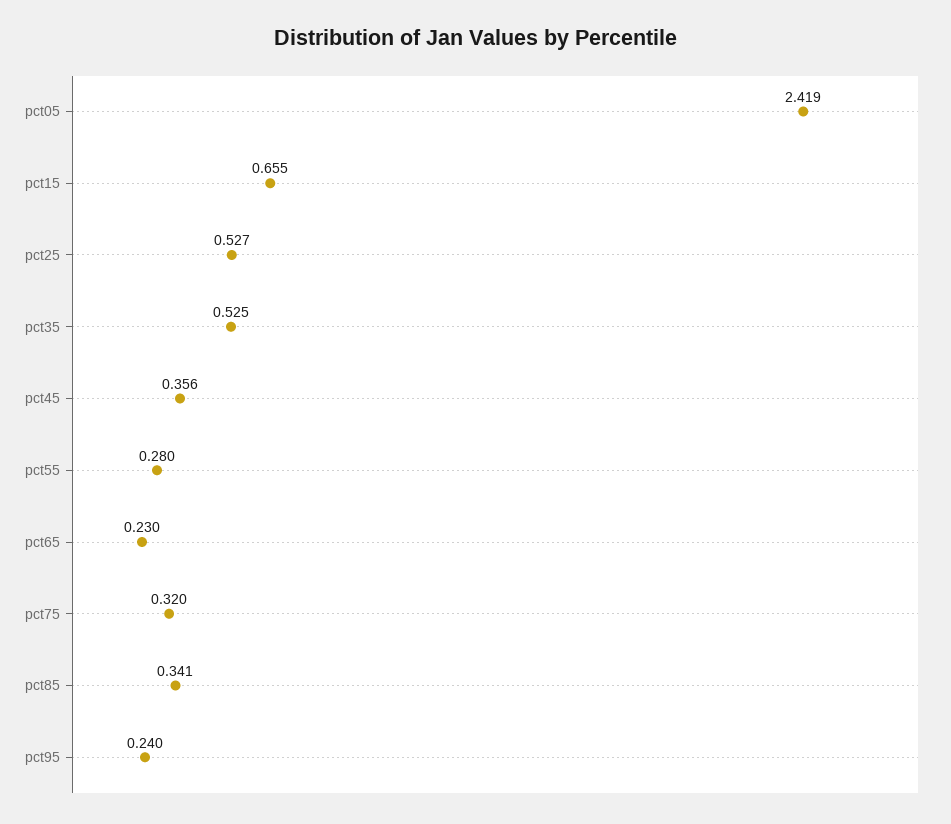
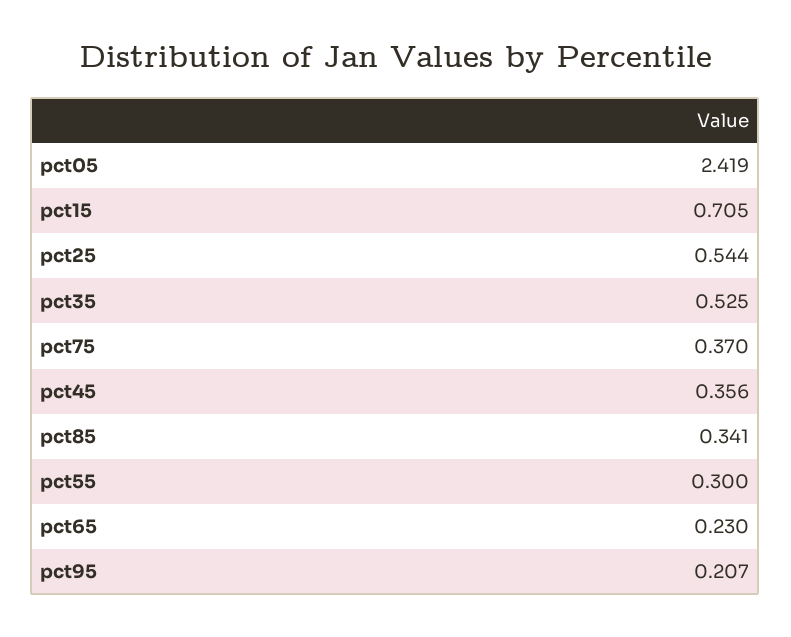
pct15: 0.655 -> 0.705
pct25: 0.527 -> 0.544
pct55: 0.28 -> 0.3
pct75: 0.32 -> 0.37
pct95: 0.24 -> 0.207

